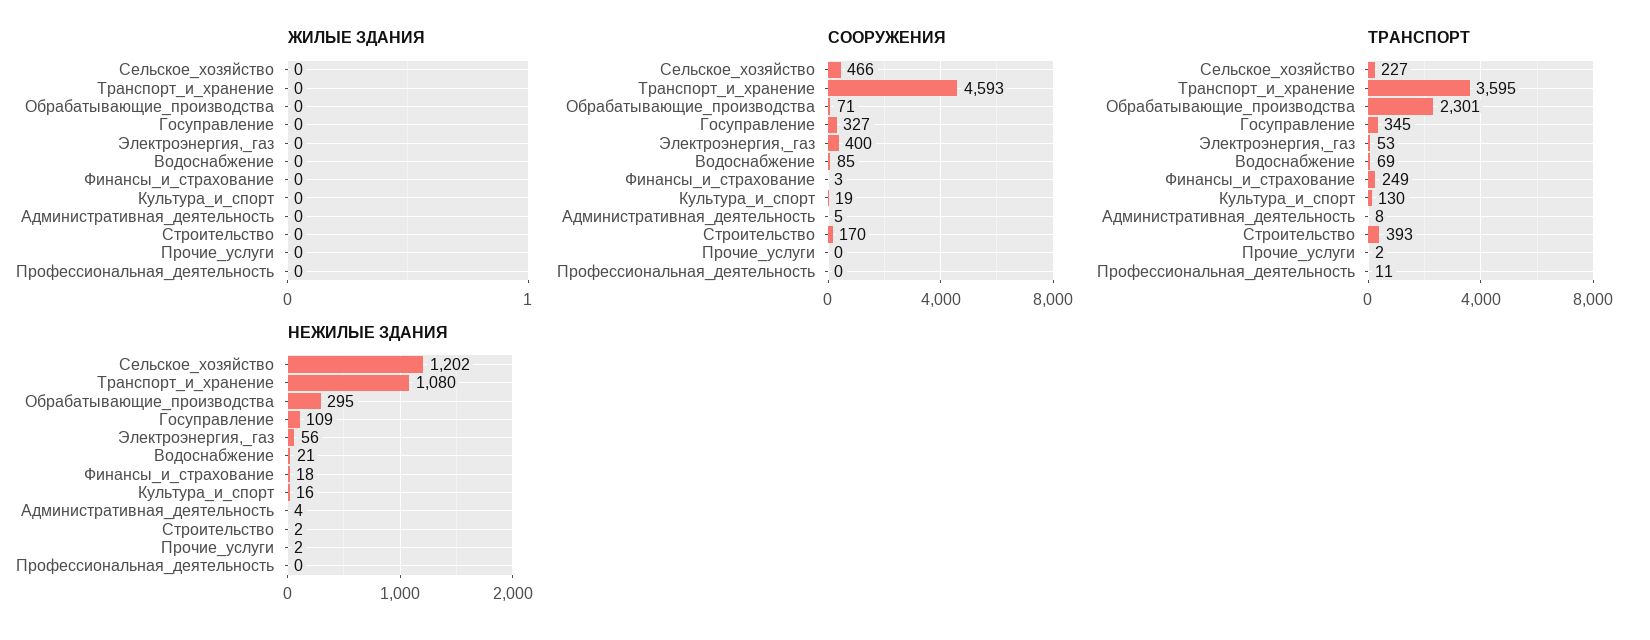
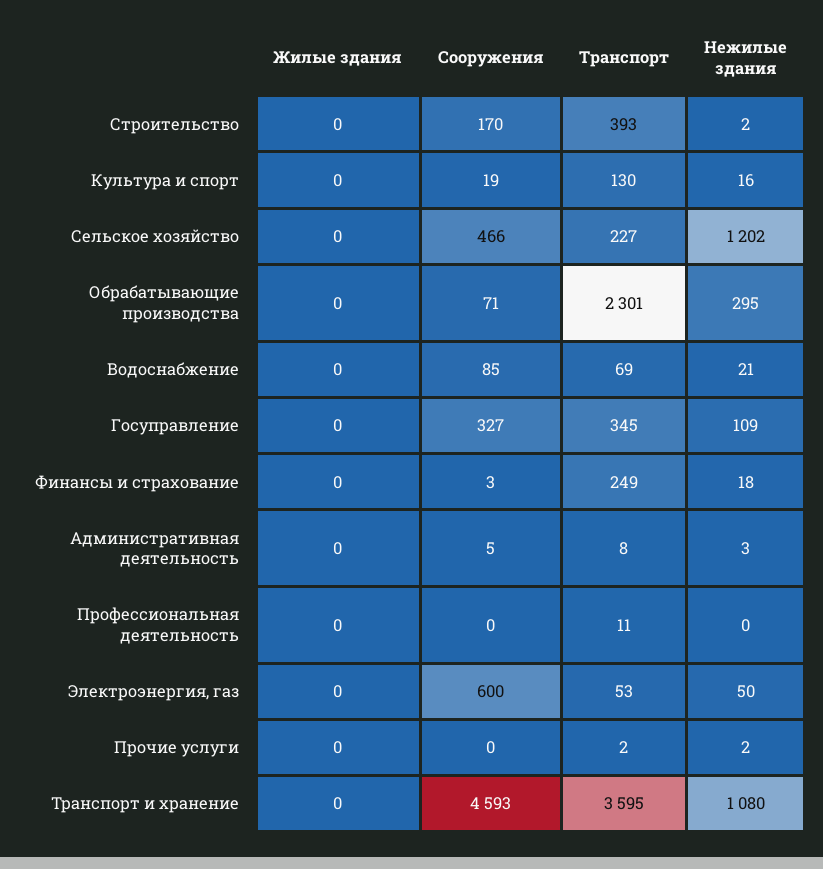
СООРУЖЕНИЯ, Электроэнергия,_газ: 400 -> 600
НЕЖИЛЫЕ ЗДАНИЯ, Электроэнергия,_газ: 56 -> 50
НЕЖИЛЫЕ ЗДАНИЯ, Административная_деятельность: 4 -> 3

